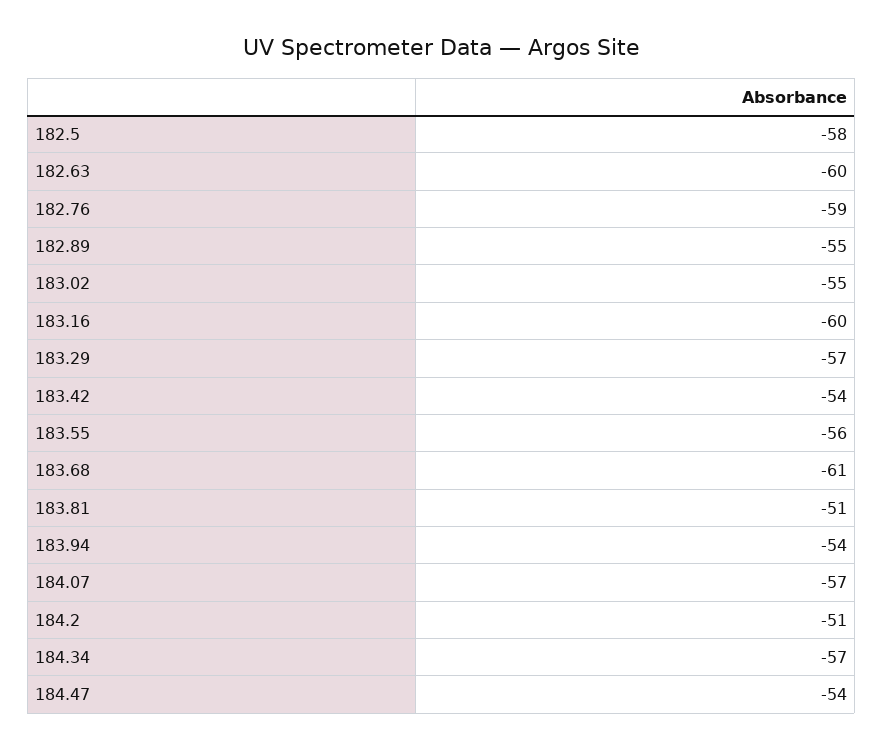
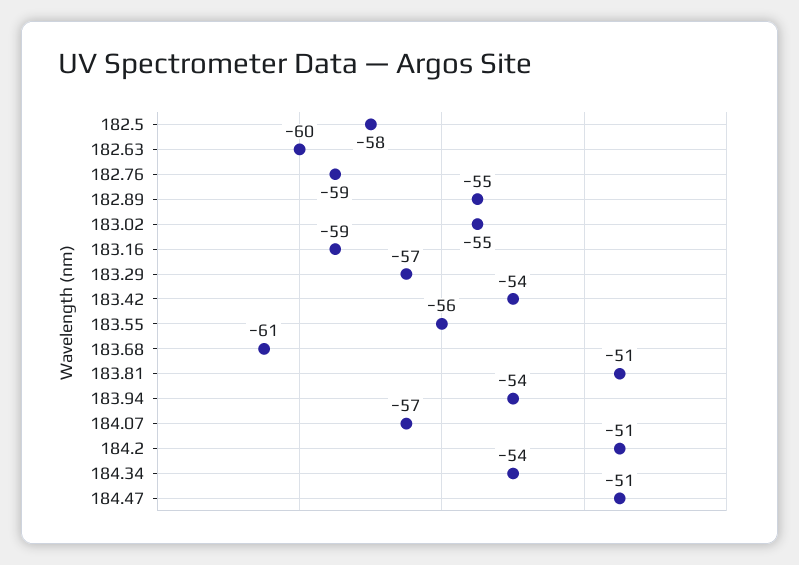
183.16: -60 -> -59
184.34: -57 -> -54
184.47: -54 -> -51

